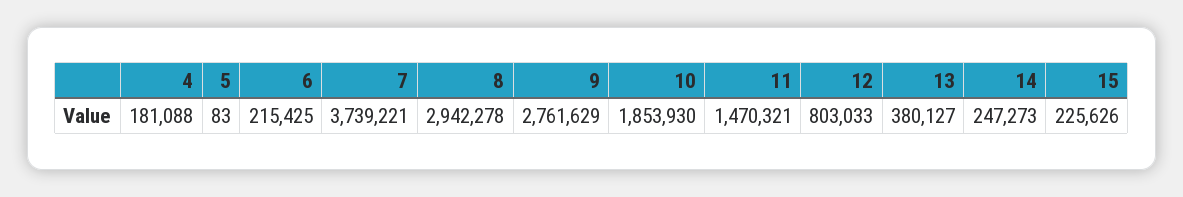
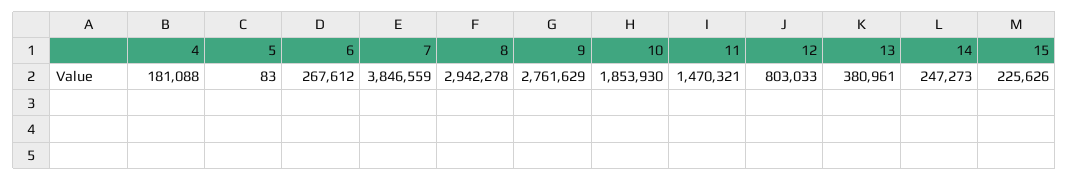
6: 215425 -> 267612
7: 3739221 -> 3846559
13: 380127 -> 380961

